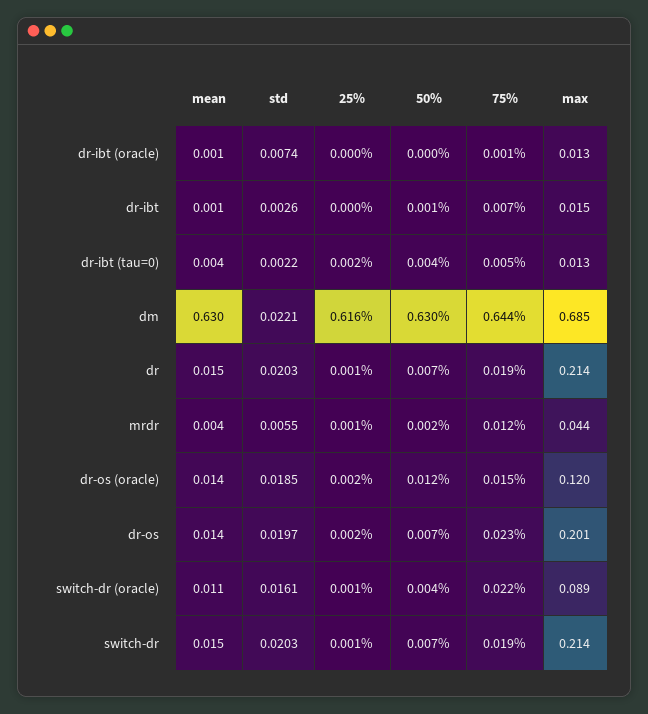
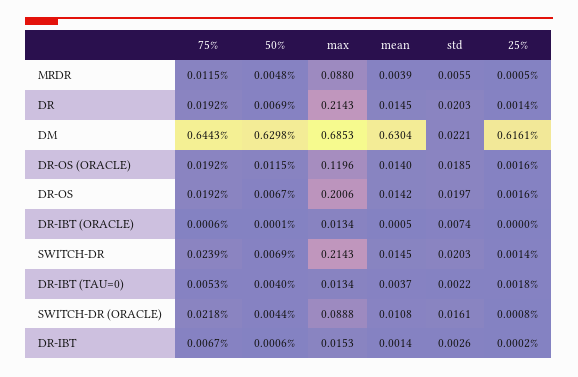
50%, mrdr: 0.002 -> 0.0048
max, mrdr: 0.044 -> 0.088
75%, dr-os (oracle): 0.015 -> 0.0192
75%, dr-os: 0.023 -> 0.0192
75%, switch-dr: 0.019 -> 0.0239

